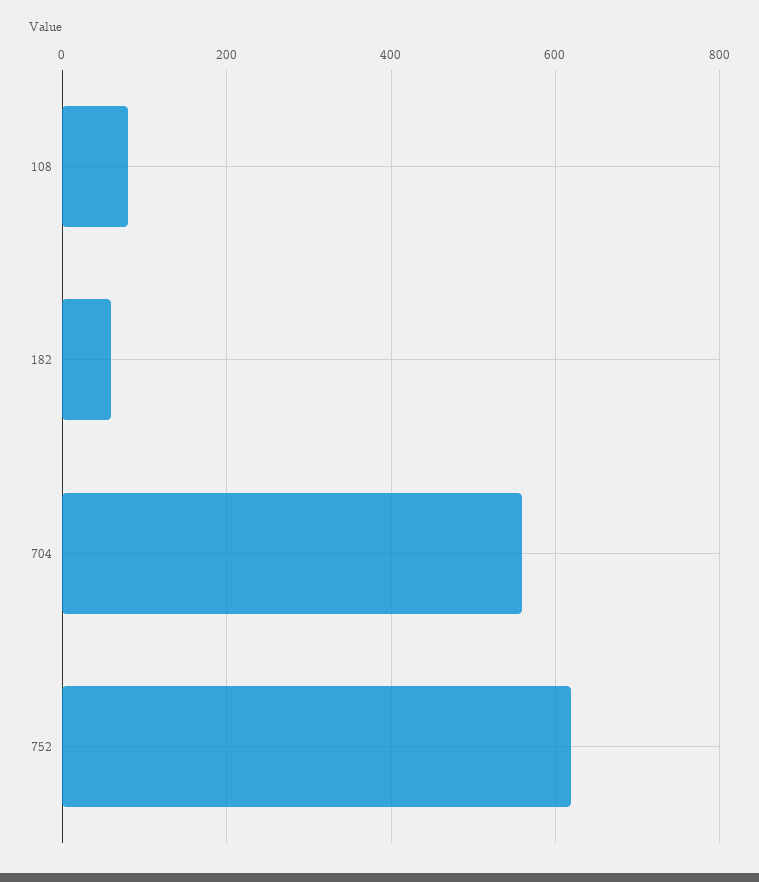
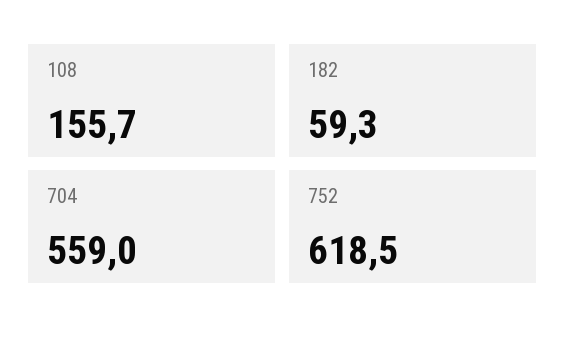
108: 80 -> 155.7

